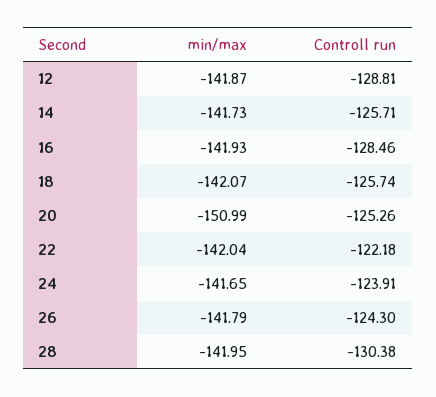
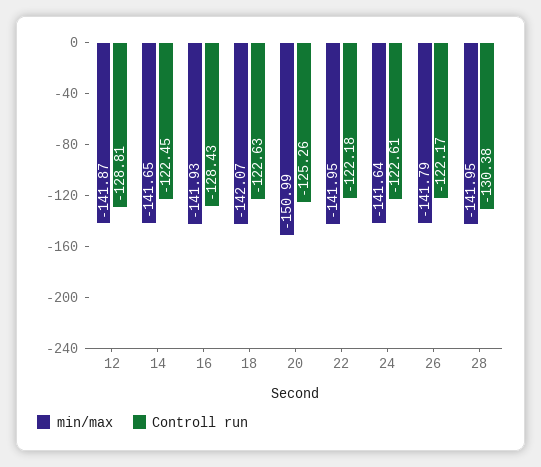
min/max, 14: -141.73 -> -141.65
Controll run, 14: -125.71 -> -122.45
Controll run, 16: -128.46 -> -128.43
Controll run, 18: -125.74 -> -122.63
min/max, 22: -142.04 -> -141.95
min/max, 24: -141.65 -> -141.64
Controll run, 24: -123.91 -> -122.61
Controll run, 26: -124.3 -> -122.17

